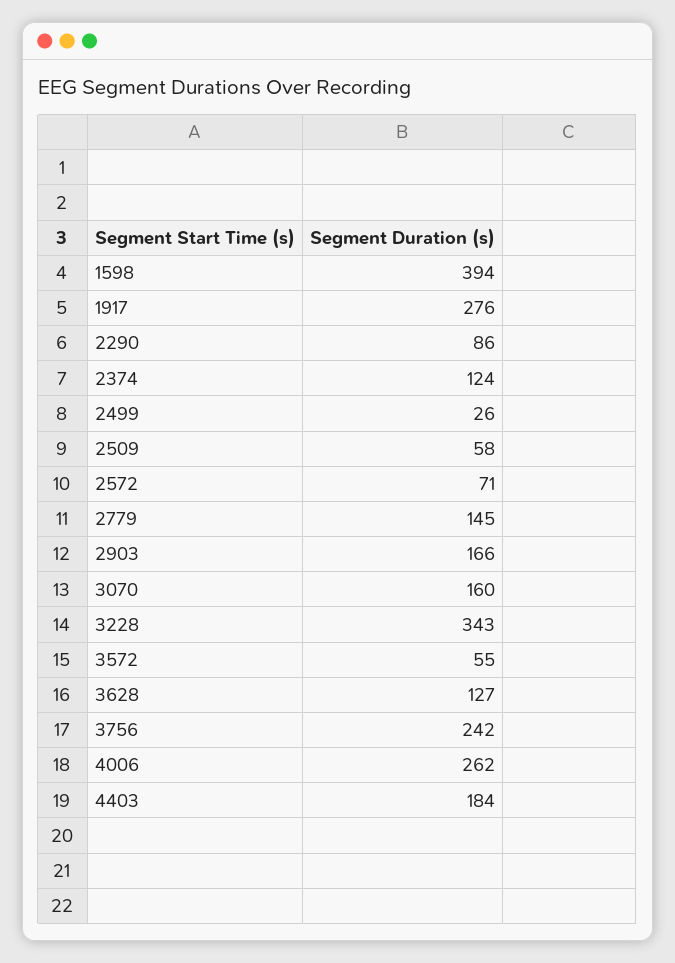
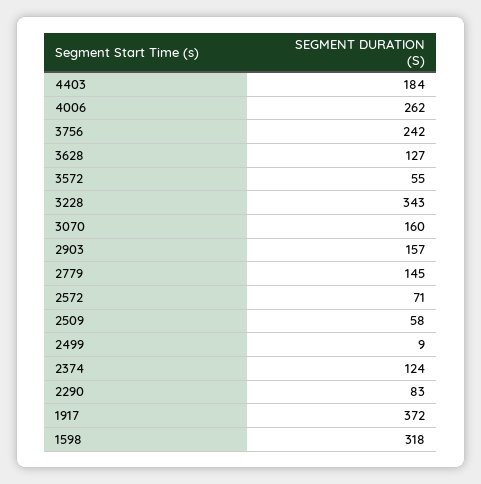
1598: 394 -> 318
1917: 276 -> 372
2290: 86 -> 83
2499: 26 -> 9
2903: 166 -> 157

